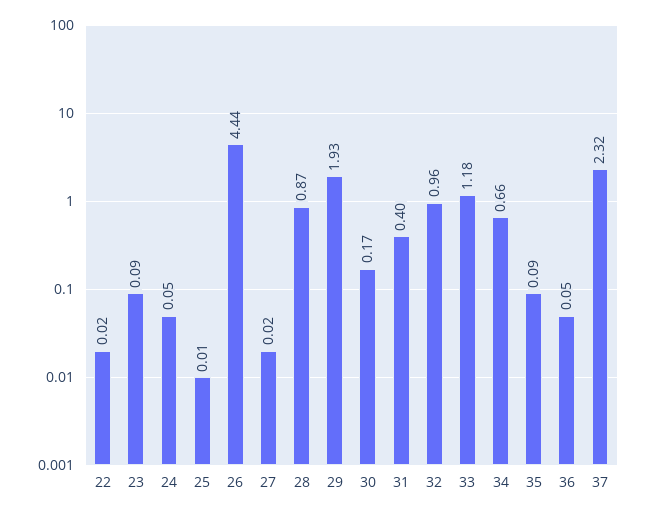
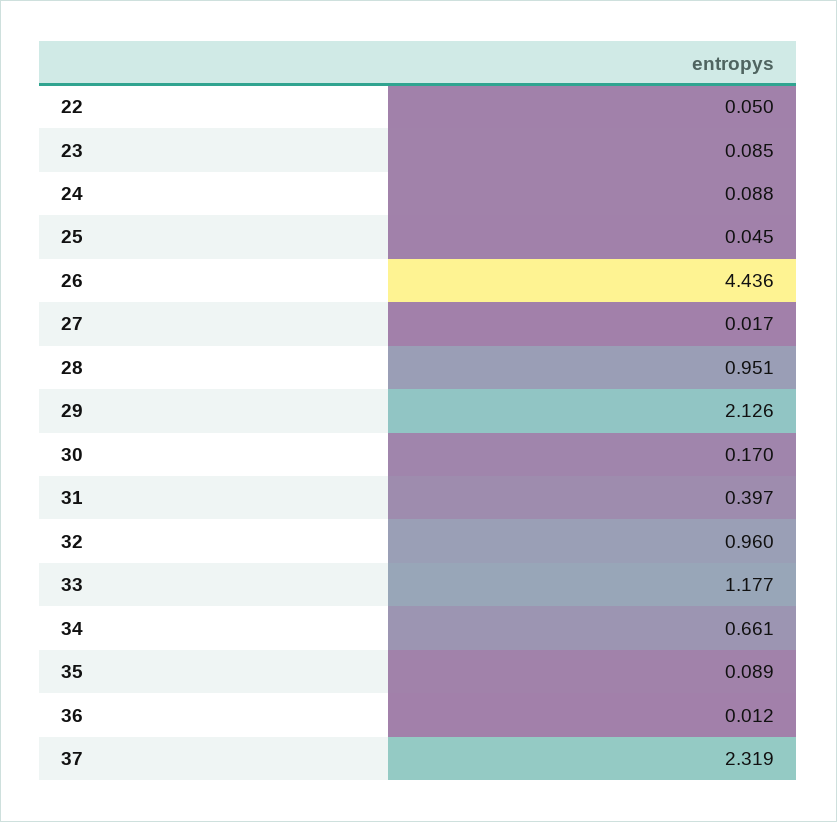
22: 0.02 -> 0.05
24: 0.05 -> 0.088
25: 0.01 -> 0.045
28: 0.87 -> 0.951
29: 1.93 -> 2.126
36: 0.05 -> 0.012

